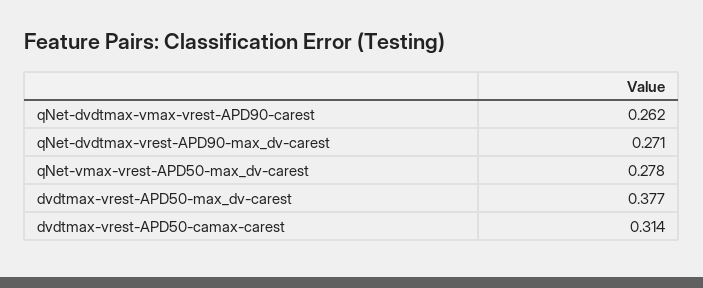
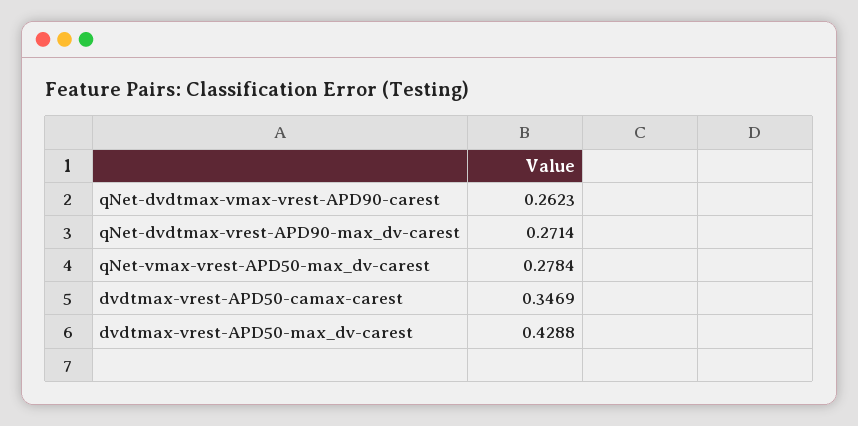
dvdtmax-vrest-APD50-max_dv-carest: 0.377 -> 0.4288
dvdtmax-vrest-APD50-camax-carest: 0.314 -> 0.3469

